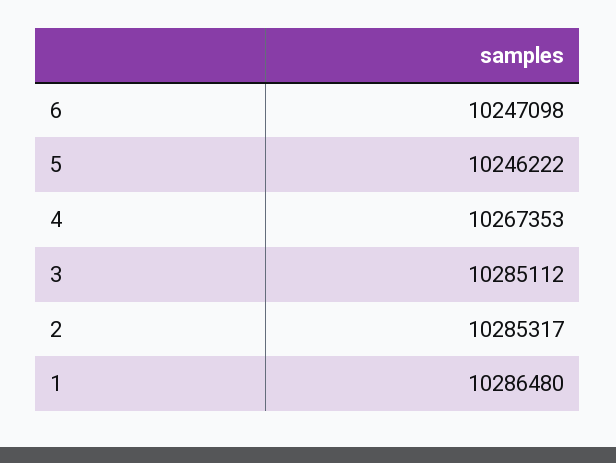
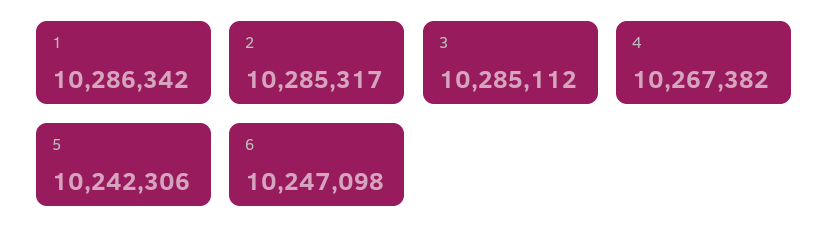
5: 10246222 -> 10242306
4: 10267353 -> 10267382
1: 10286480 -> 10286342

